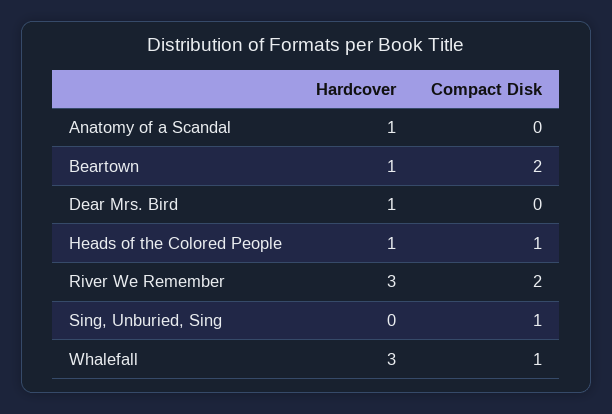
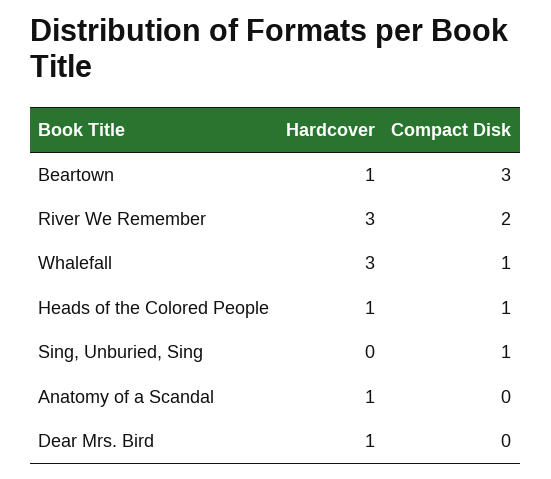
Compact Disk, Beartown: 2 -> 3

